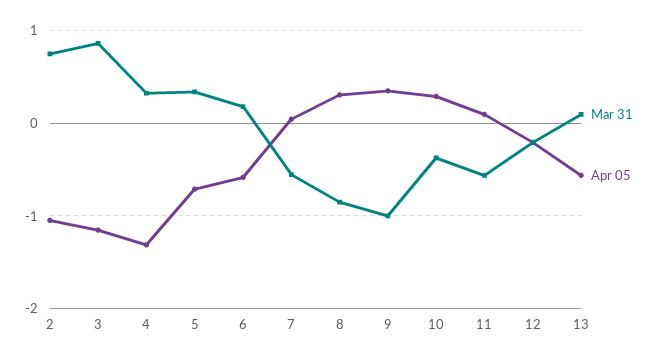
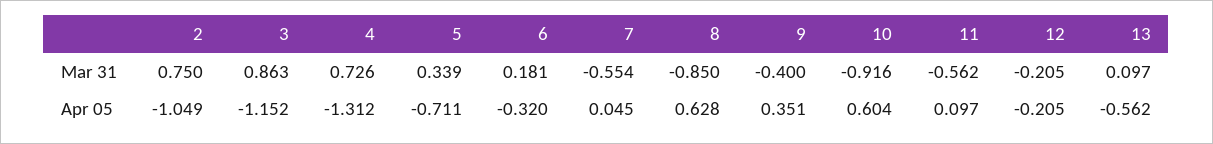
Mar 31, 4: 0.3 -> 0.726
Apr 05, 6: -0.6 -> -0.32
Apr 05, 8: 0.3 -> 0.628
Mar 31, 9: -1 -> -0.4
Mar 31, 10: -0.4 -> -0.916
Apr 05, 10: 0.3 -> 0.604

